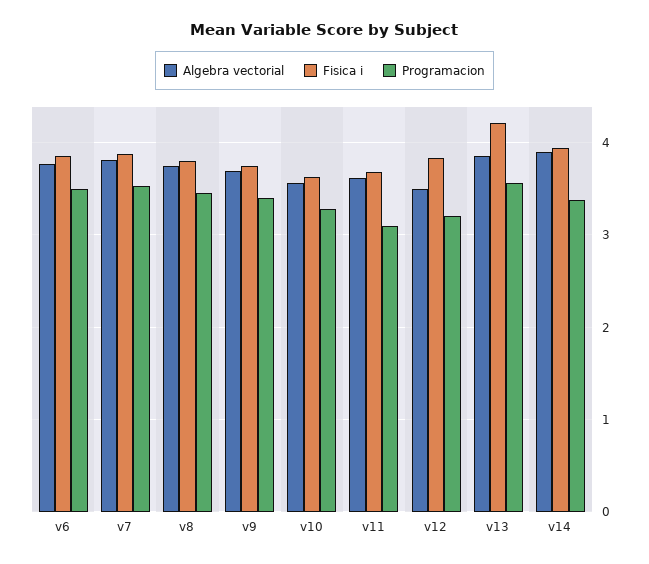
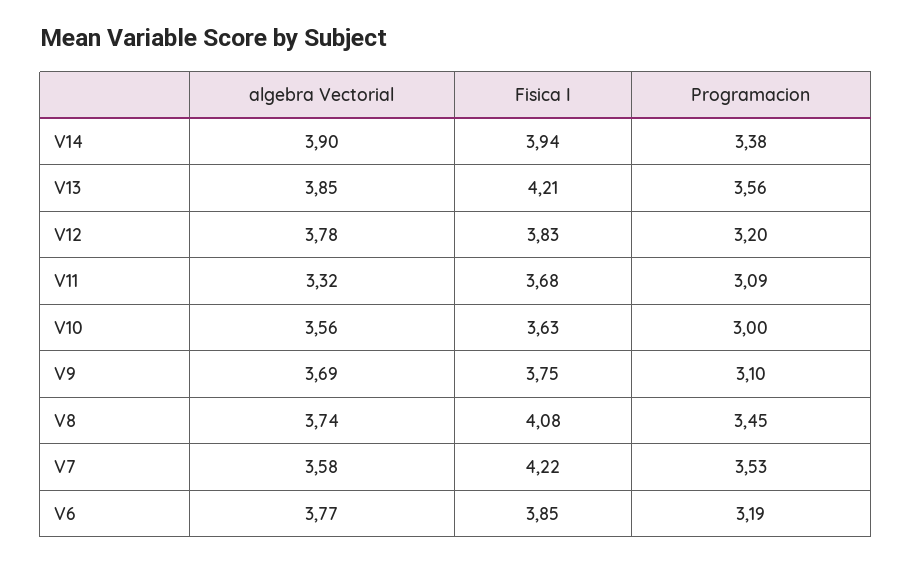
Programacion, v6: 3.5 -> 3.19
Algebra vectorial, v7: 3.8 -> 3.58
Fisica i, v7: 3.9 -> 4.22
Fisica i, v8: 3.8 -> 4.08
Programacion, v9: 3.4 -> 3.1
Programacion, v10: 3.3 -> 3
Algebra vectorial, v11: 3.6 -> 3.32
Algebra vectorial, v12: 3.5 -> 3.78

